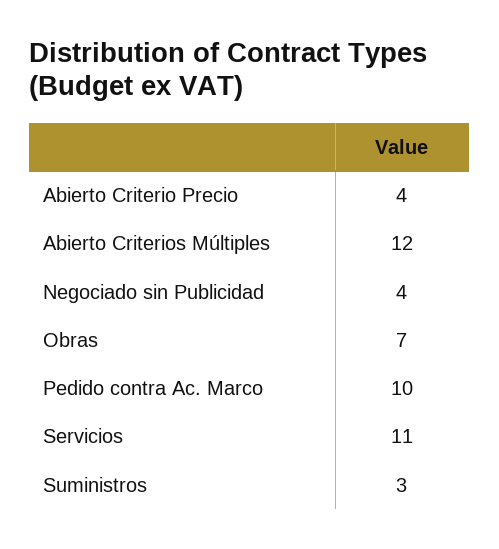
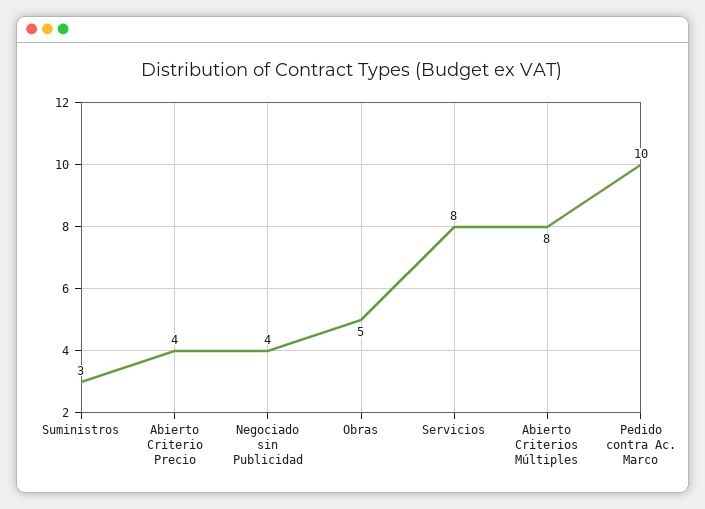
Abierto Criterios Múltiples: 12 -> 8
Obras: 7 -> 5
Servicios: 11 -> 8

